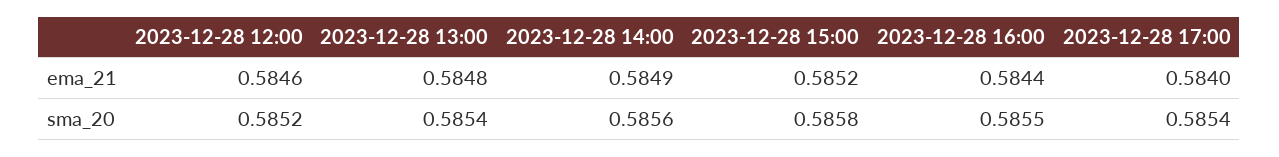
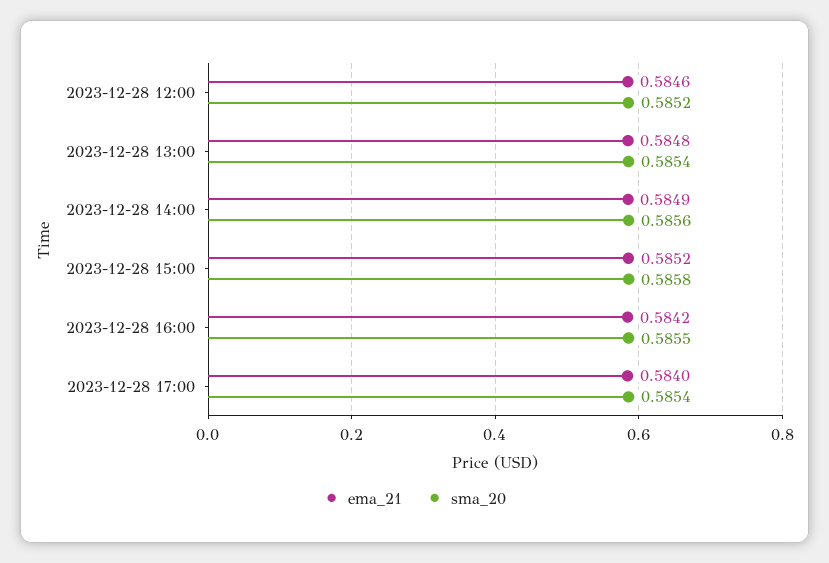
ema_21, 2023-12-28 16:00: 0.5844 -> 0.5842

